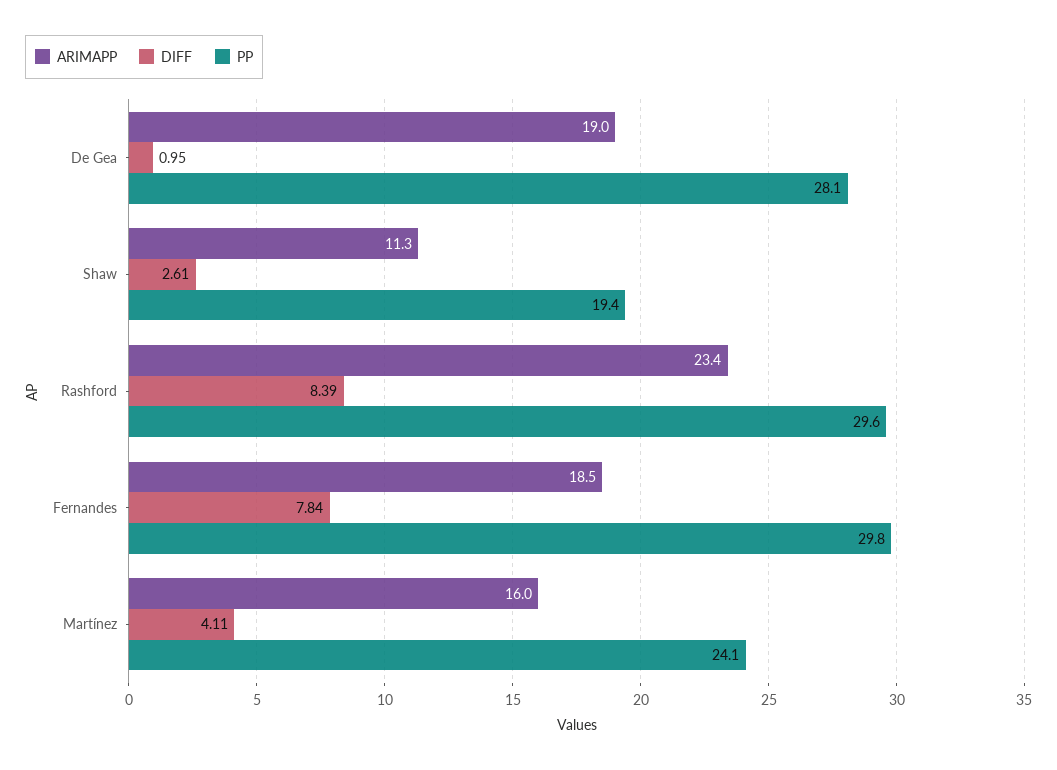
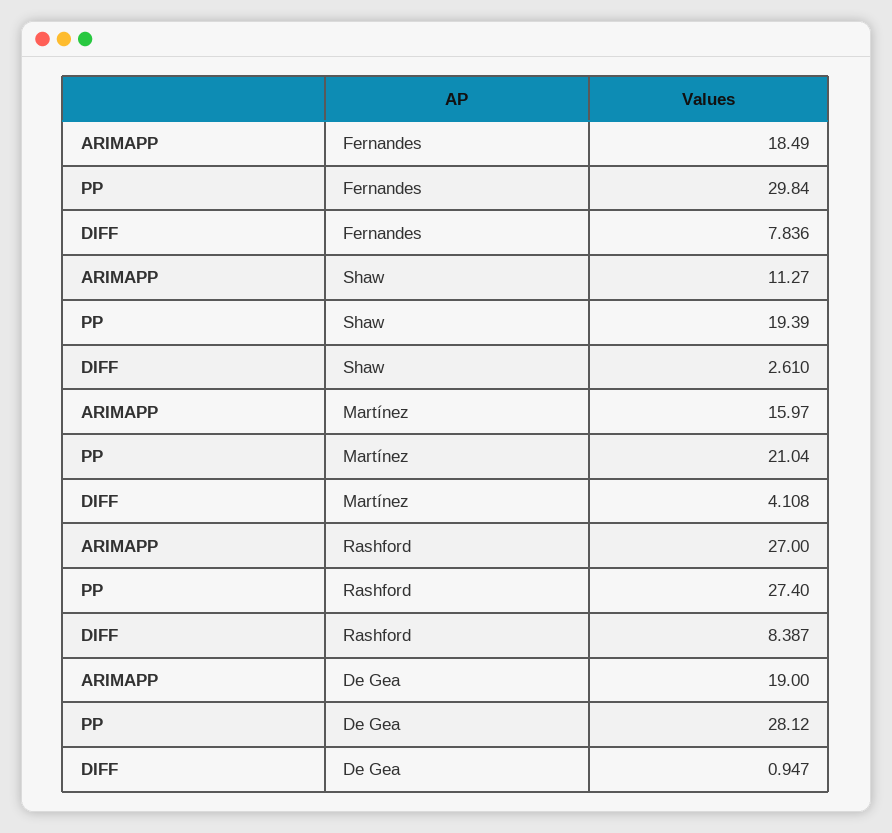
ARIMAPP, Rashford: 23.4 -> 27
PP, Rashford: 29.6 -> 27.4
PP, Martínez: 24.1 -> 21.04

